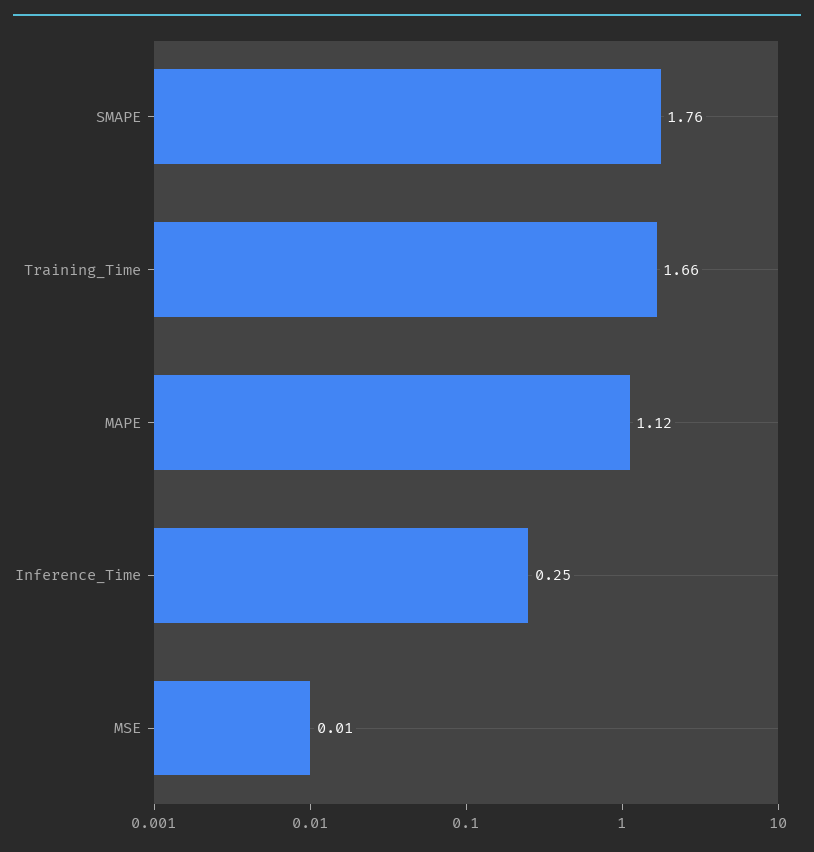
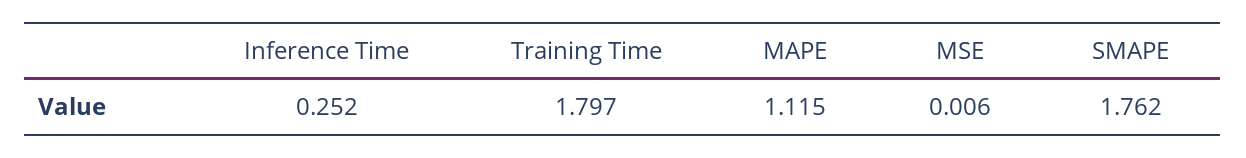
Training_Time: 1.66 -> 1.797

